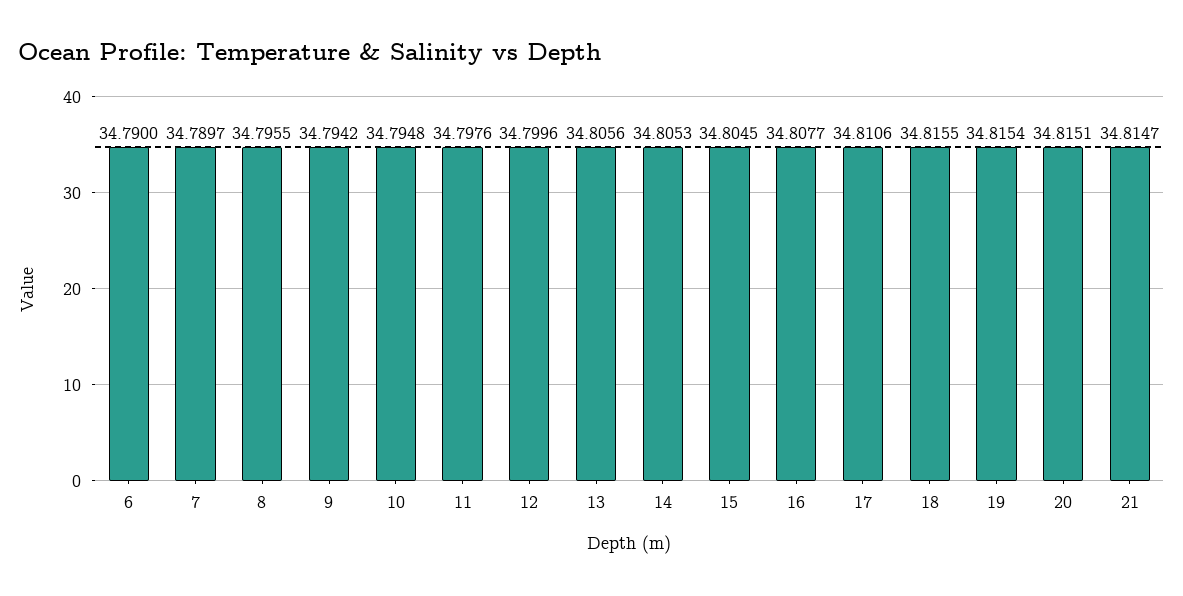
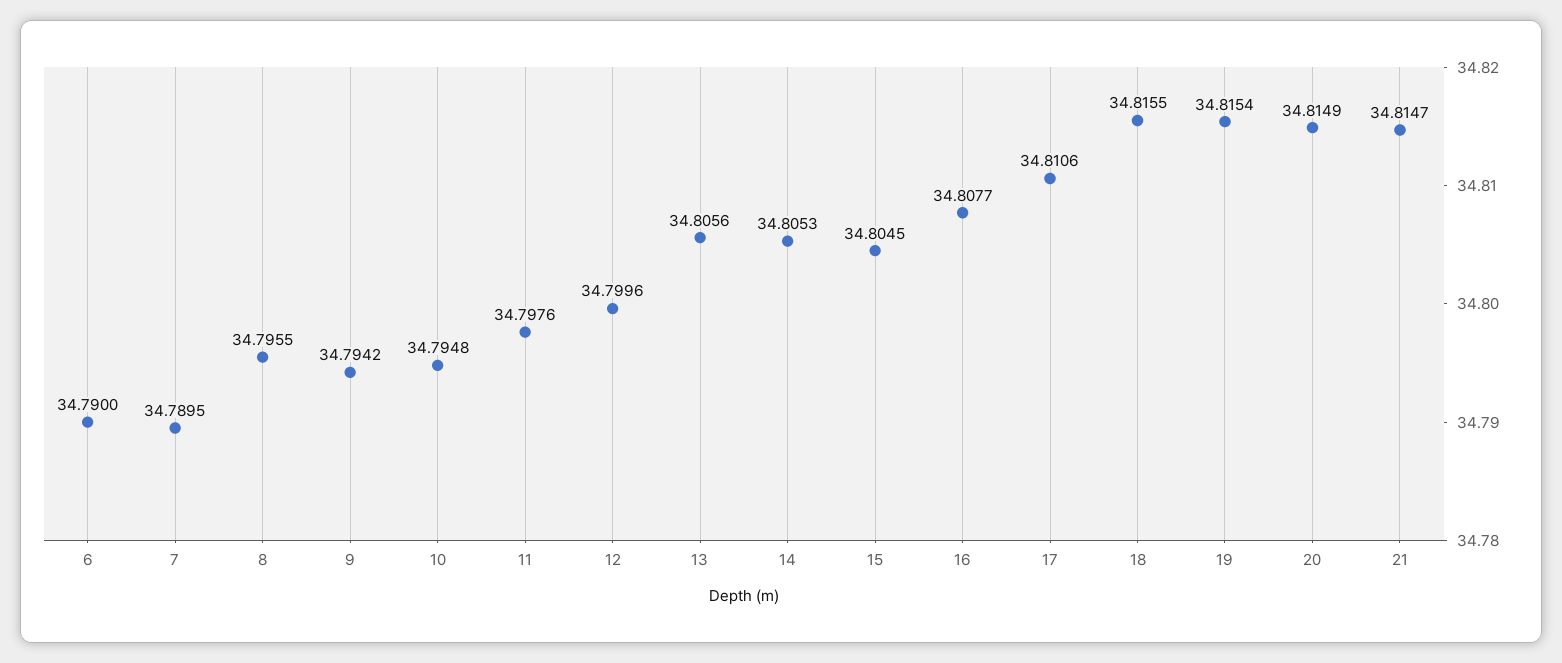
7: 34.7897 -> 34.7895
20: 34.8151 -> 34.8149

